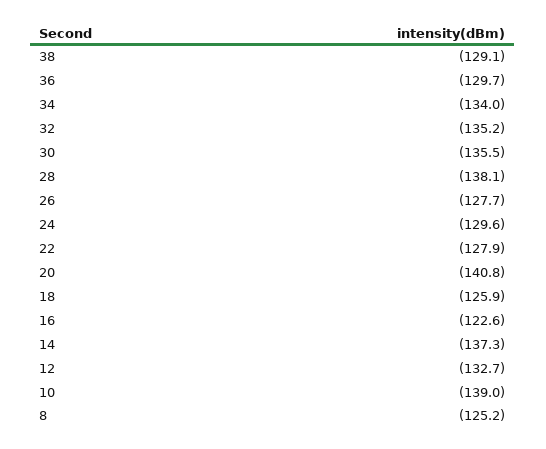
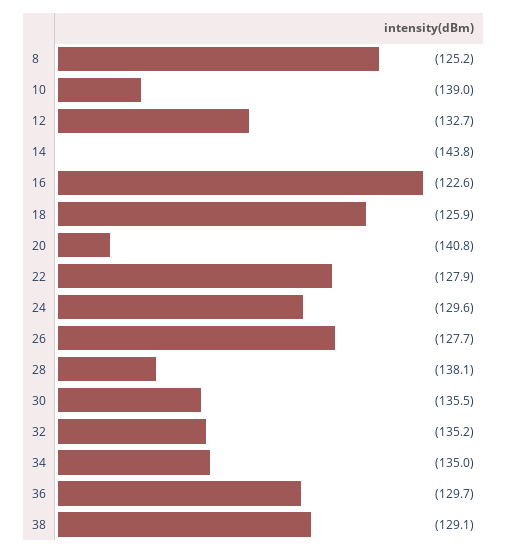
34: -134 -> -135
14: -137.3 -> -143.8

